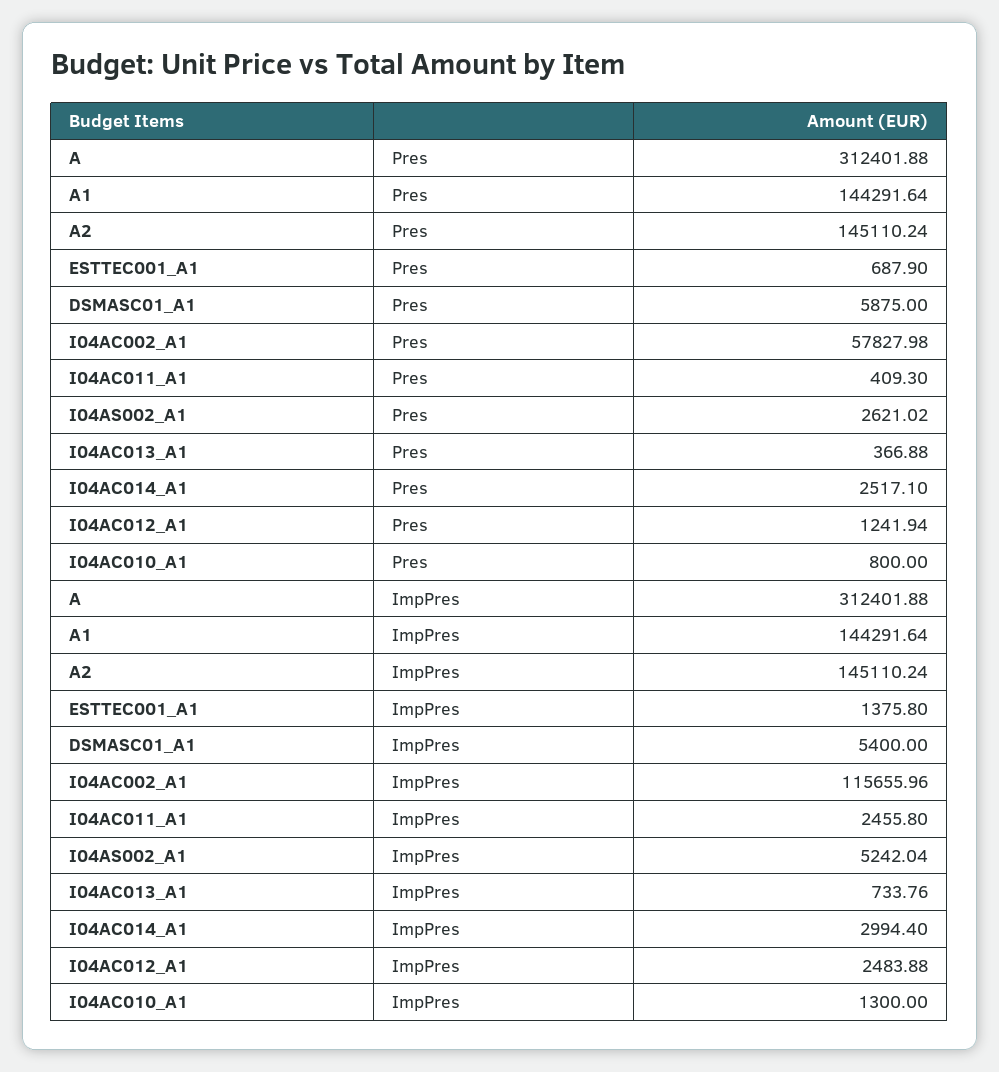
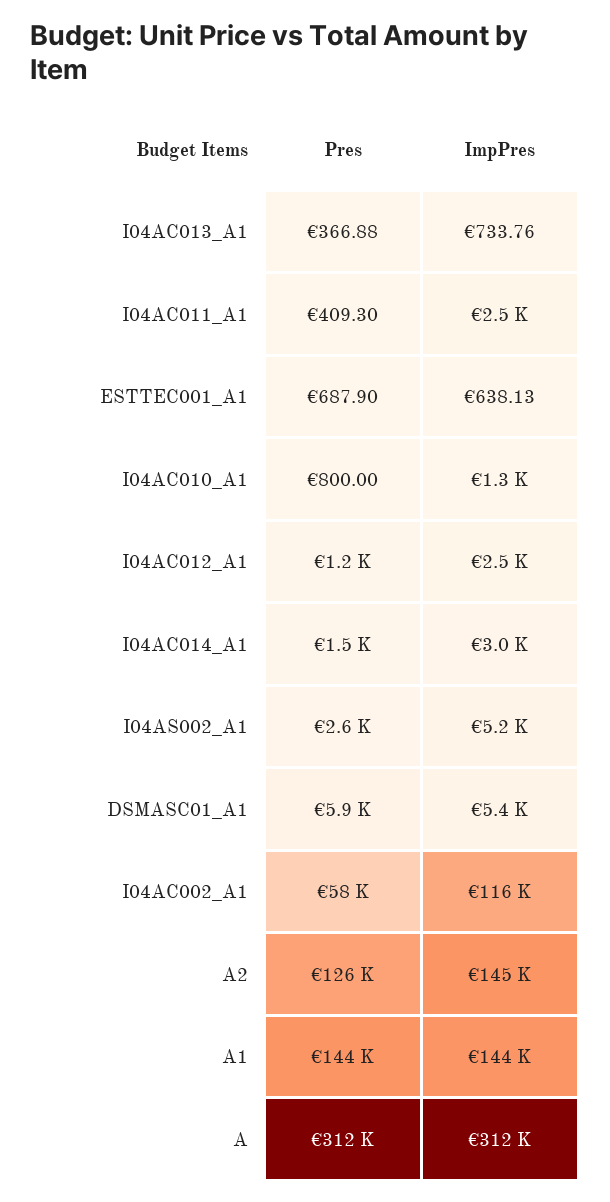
A2, Pres: 145110.24 -> 126000
I04AC014_A1, Pres: 2517.1 -> 1500
ESTTEC001_A1, ImpPres: 1375.8 -> 638.13

